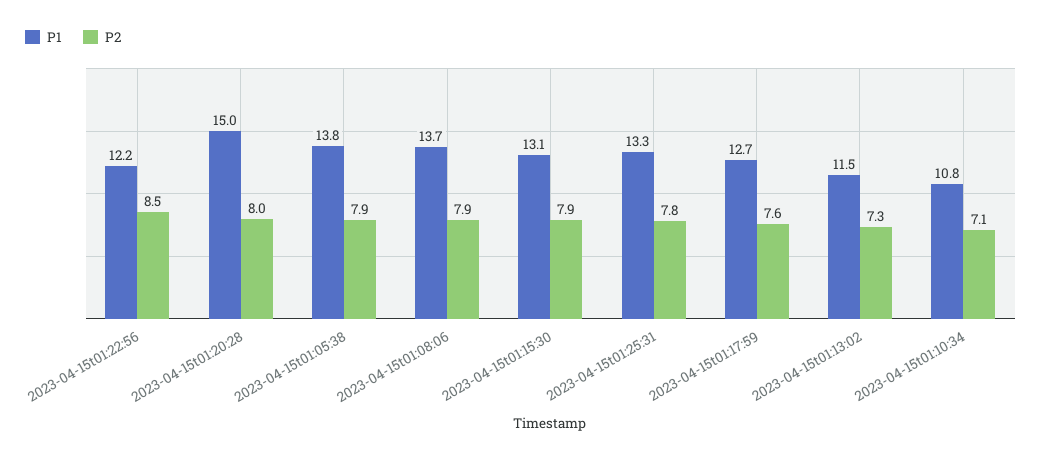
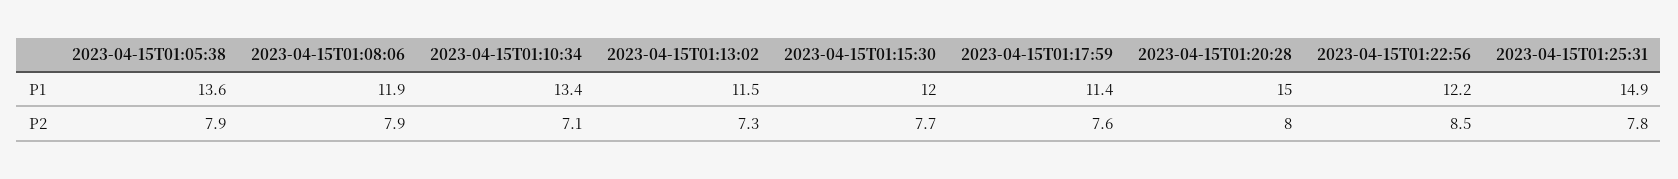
P1, 2023-04-15t01:05:38: 13.8 -> 13.6
P1, 2023-04-15t01:08:06: 13.7 -> 11.9
P1, 2023-04-15t01:15:30: 13.1 -> 12
P2, 2023-04-15t01:15:30: 7.9 -> 7.7
P1, 2023-04-15t01:25:31: 13.3 -> 14.9
P1, 2023-04-15t01:17:59: 12.7 -> 11.4
P1, 2023-04-15t01:10:34: 10.8 -> 13.4

